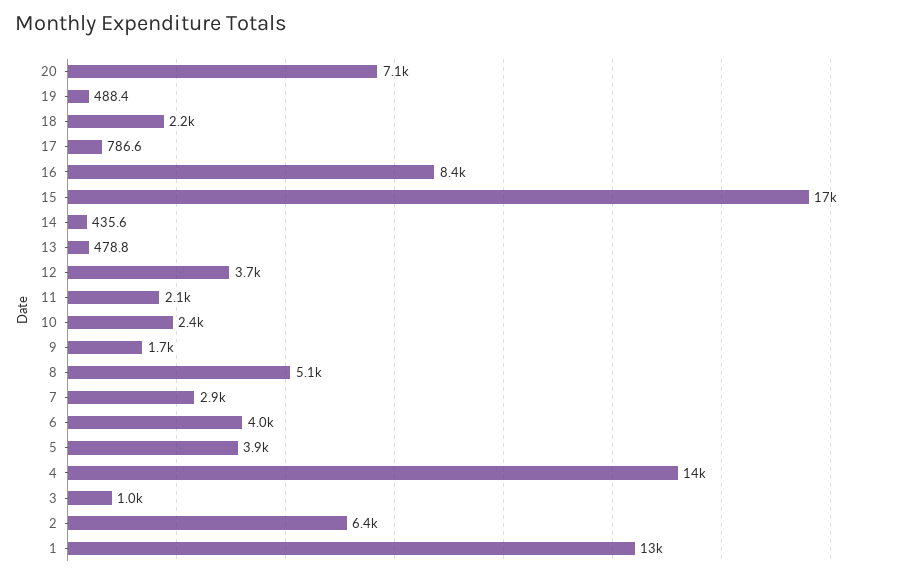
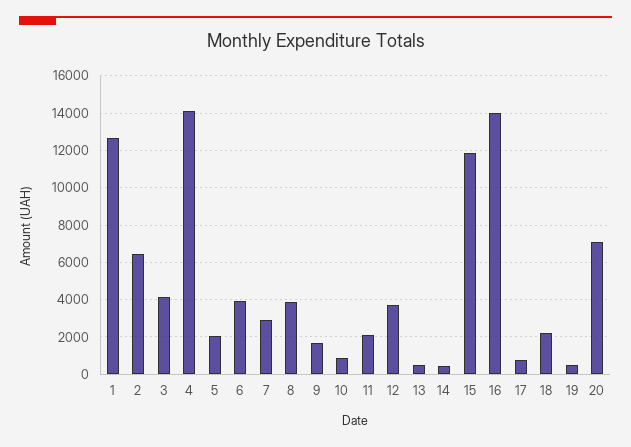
16: 8400 -> 14000
15: 17000 -> 12000
10: 2400 -> 1000
8: 5100 -> 4000
5: 3900 -> 2000
3: 1000 -> 4000

